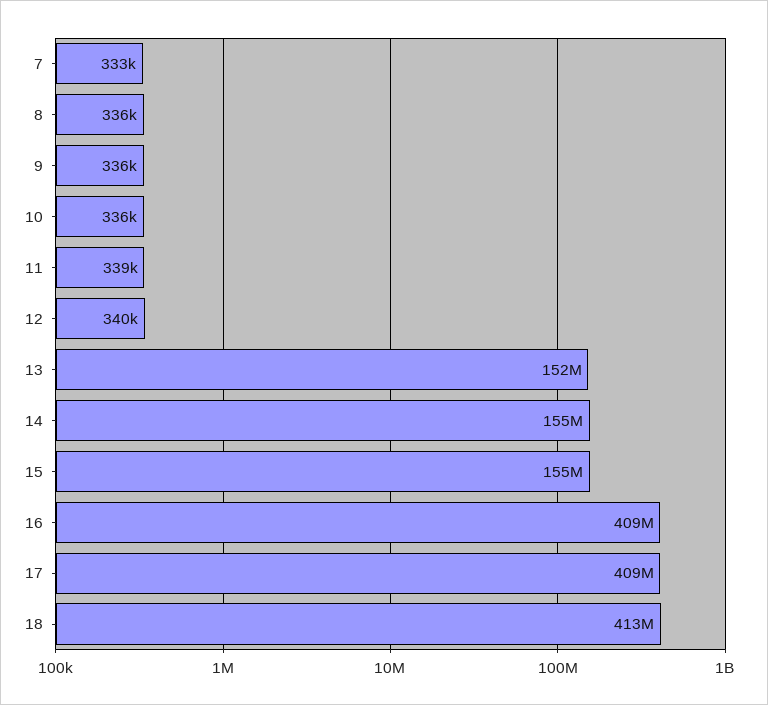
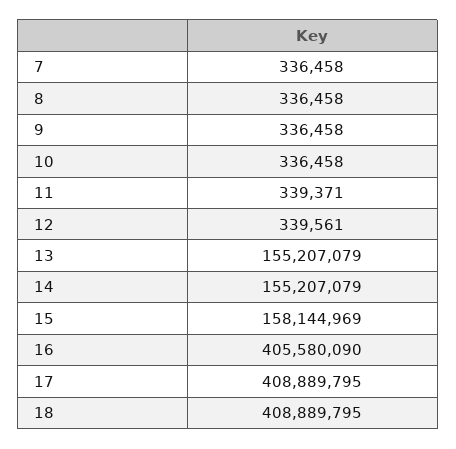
7: 333000 -> 336458
13: 152000000 -> 155207079
15: 155000000 -> 158144969
16: 409000000 -> 405580090
18: 413000000 -> 408889795

